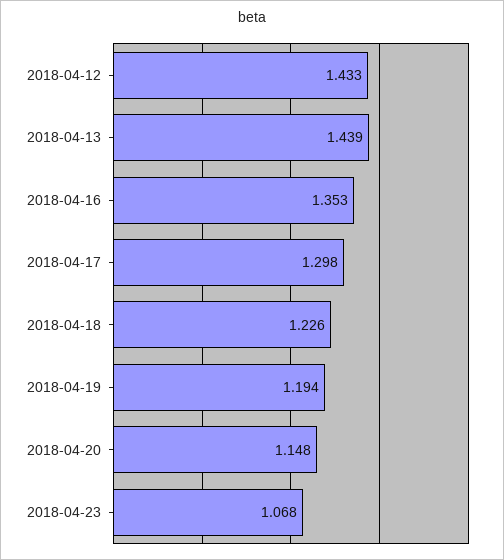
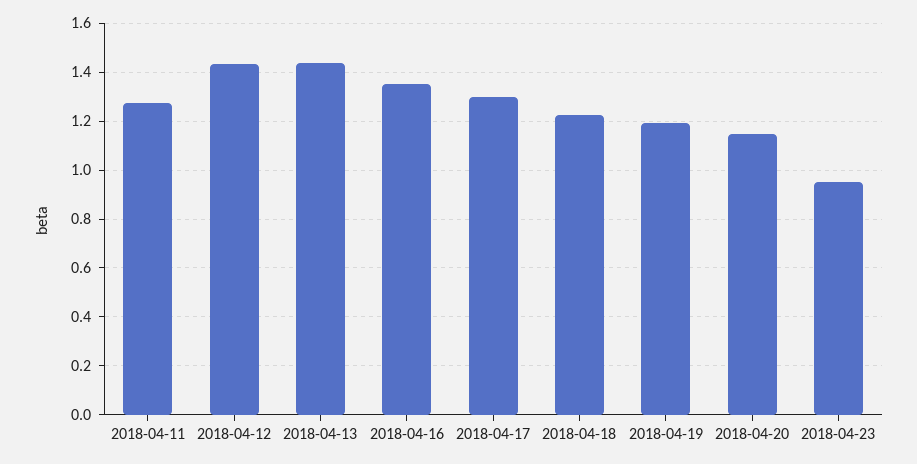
2018-04-23: 1.068 -> 0.95
2018-04-11: none -> 1.275

